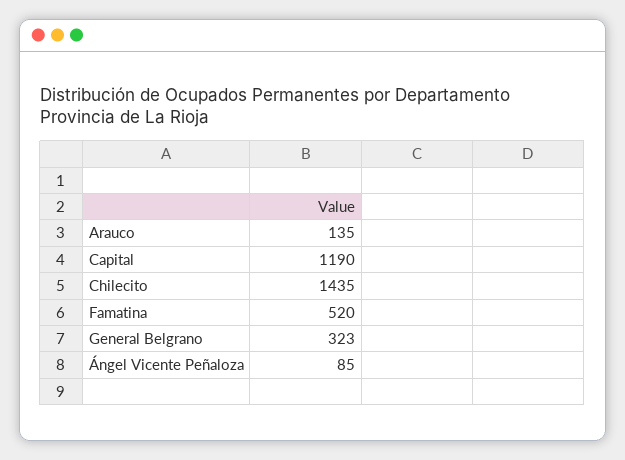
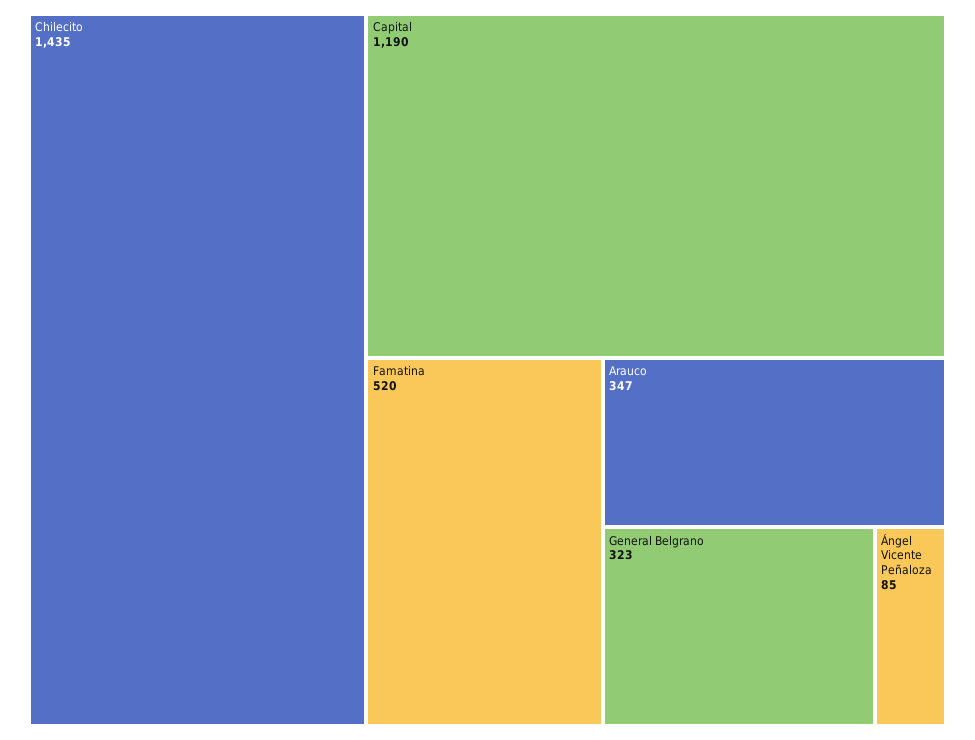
Arauco: 135 -> 347

